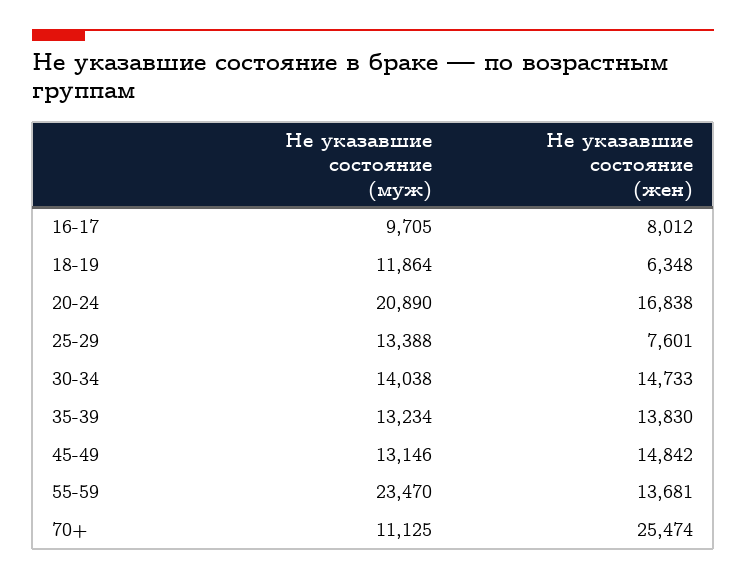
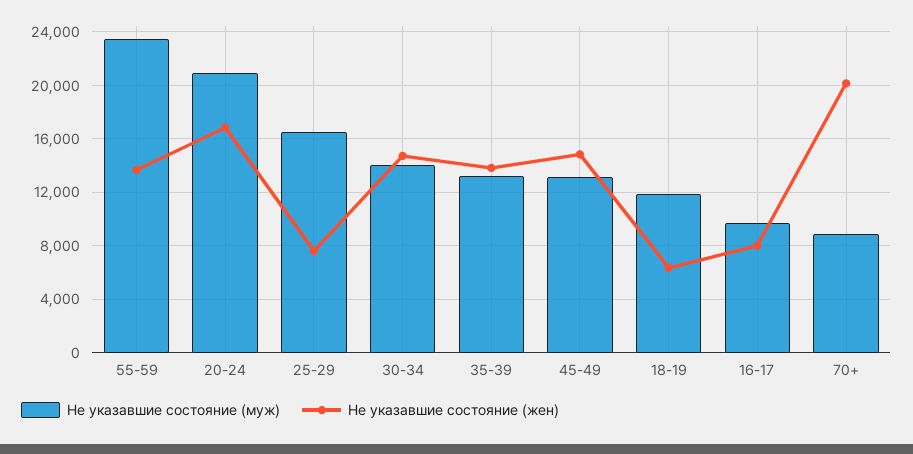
Не указавшие состояние (муж), 25-29: 13388 -> 16500
Не указавшие состояние (муж), 70+: 11125 -> 9000
Не указавшие состояние (жен), 70+: 25474 -> 20000

